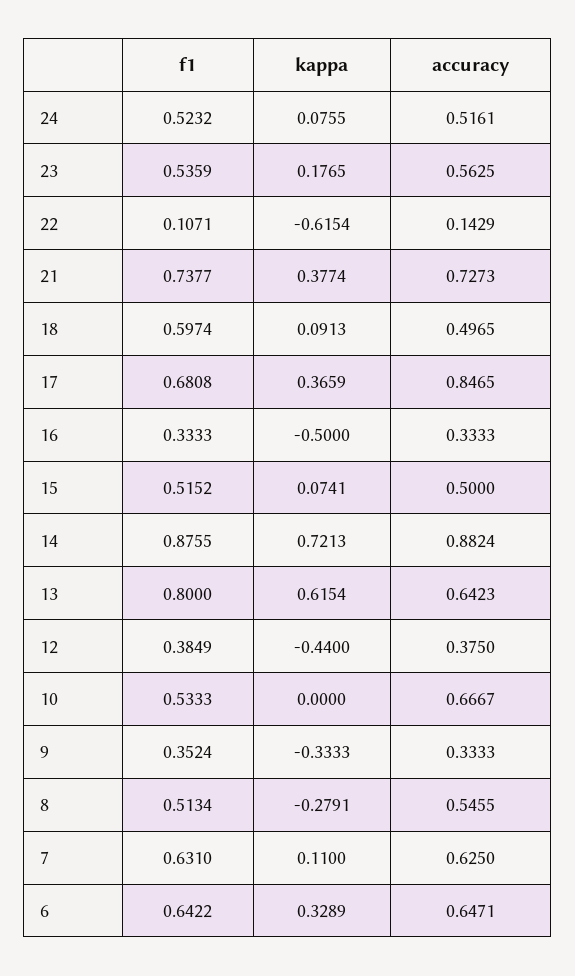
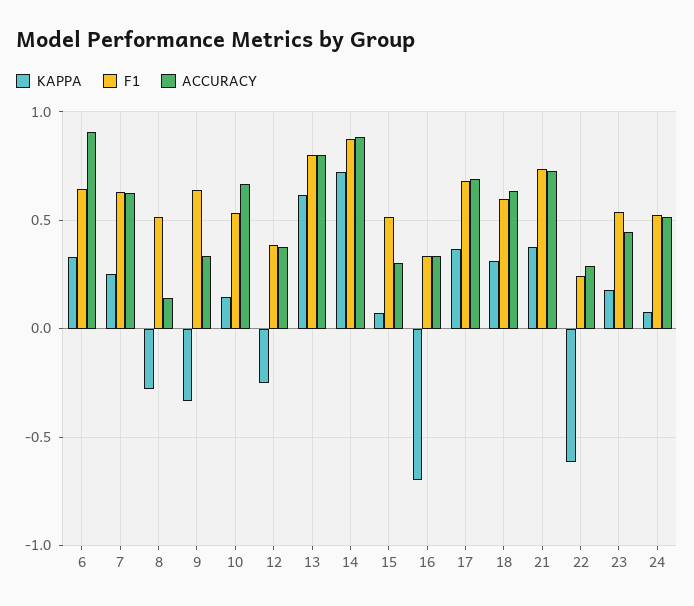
accuracy, 23: 0.5625 -> 0.45
f1, 22: 0.1071 -> 0.25
accuracy, 22: 0.1429 -> 0.3
kappa, 18: 0.0913 -> 0.3
accuracy, 18: 0.4965 -> 0.65
accuracy, 17: 0.8465 -> 0.7
kappa, 16: -0.5 -> -0.7
accuracy, 15: 0.5 -> 0.3
accuracy, 13: 0.6423 -> 0.8
kappa, 12: -0.44 -> -0.25
kappa, 10: 0 -> 0.15
f1, 9: 0.3524 -> 0.65
accuracy, 8: 0.5455 -> 0.15
kappa, 7: 0.11 -> 0.25
accuracy, 6: 0.6471 -> 0.9

